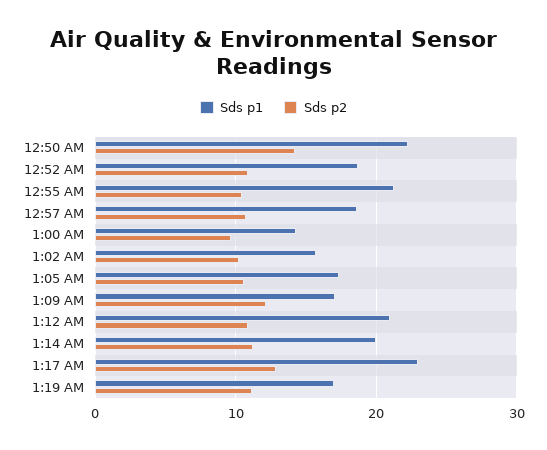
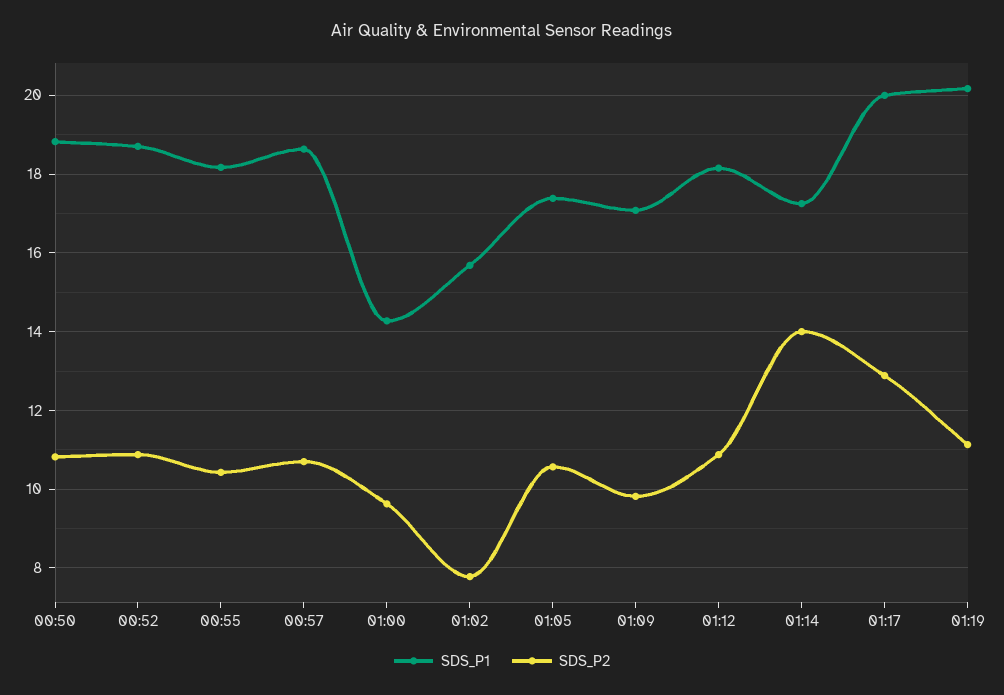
Sds p1, 12:50 AM: 22 -> 18.8
Sds p2, 12:50 AM: 14 -> 10.8
Sds p1, 12:55 AM: 21 -> 18.2
Sds p2, 1:02 AM: 10 -> 7.8
Sds p2, 1:09 AM: 12 -> 9.8
Sds p1, 1:12 AM: 21 -> 18.2
Sds p1, 1:14 AM: 20 -> 17.2
Sds p2, 1:14 AM: 11 -> 14
Sds p1, 1:17 AM: 23 -> 20
Sds p1, 1:19 AM: 17 -> 20.2

